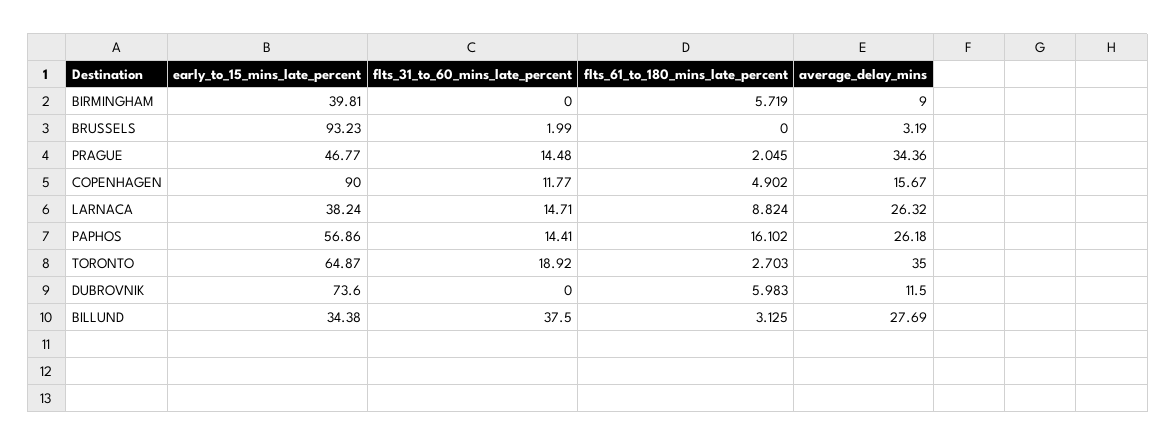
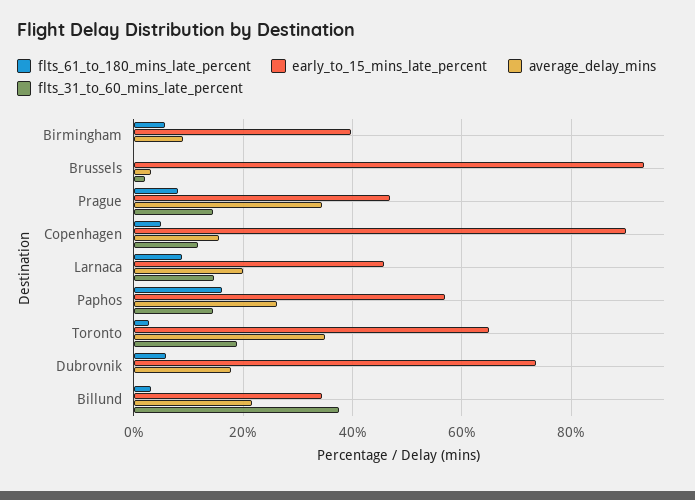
flts_61_to_180_mins_late_percent, PRAGUE: 2.045 -> 8
early_to_15_mins_late_percent, LARNACA: 38.24 -> 46
average_delay_mins, LARNACA: 26.32 -> 20
average_delay_mins, DUBROVNIK: 11.5 -> 18
average_delay_mins, BILLUND: 27.69 -> 22

